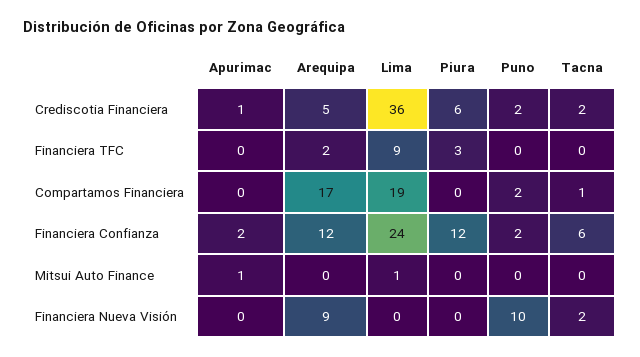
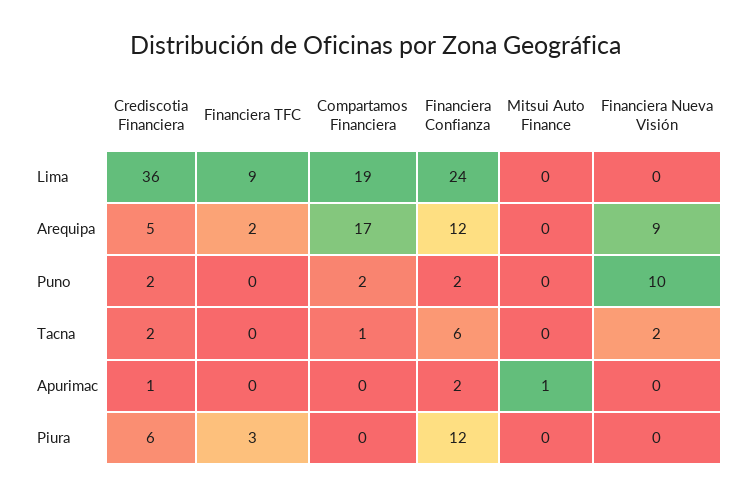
Lima, Mitsui Auto Finance: 1 -> 0

